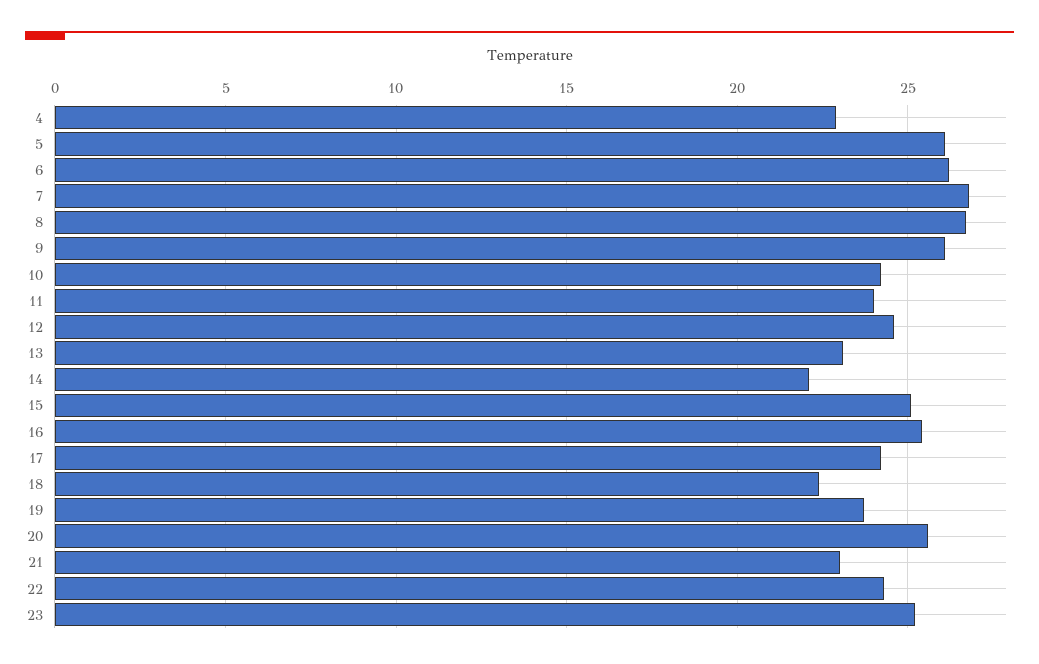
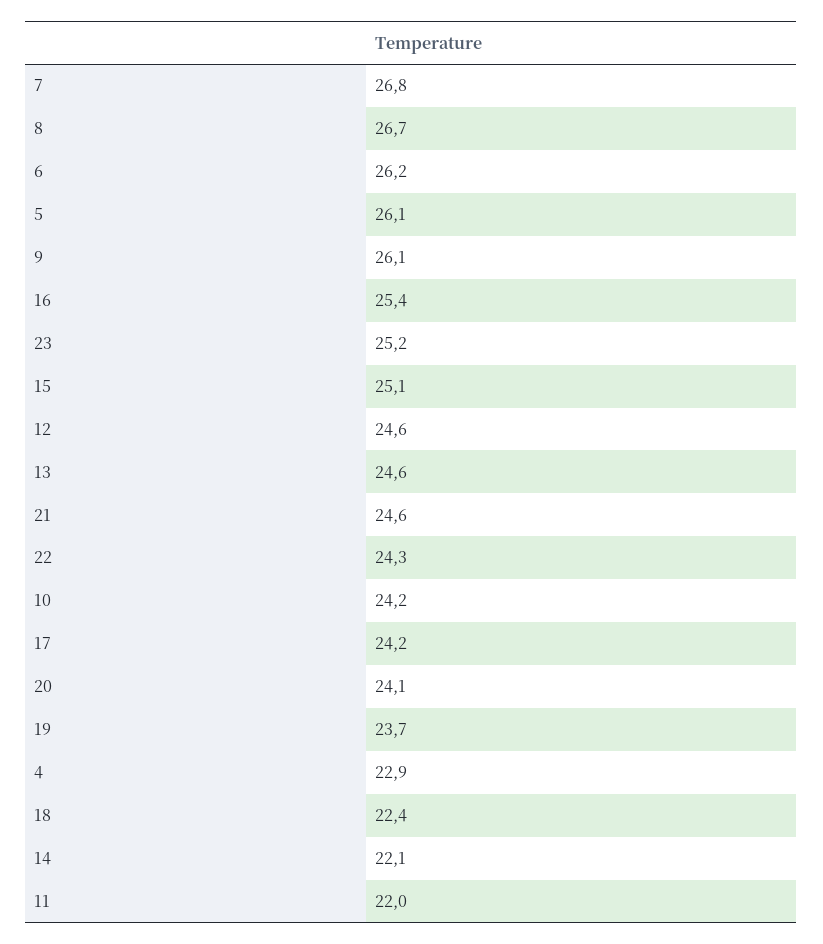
11: 24 -> 22
13: 23 -> 24.6
20: 25.5 -> 24.1
21: 23 -> 24.6

